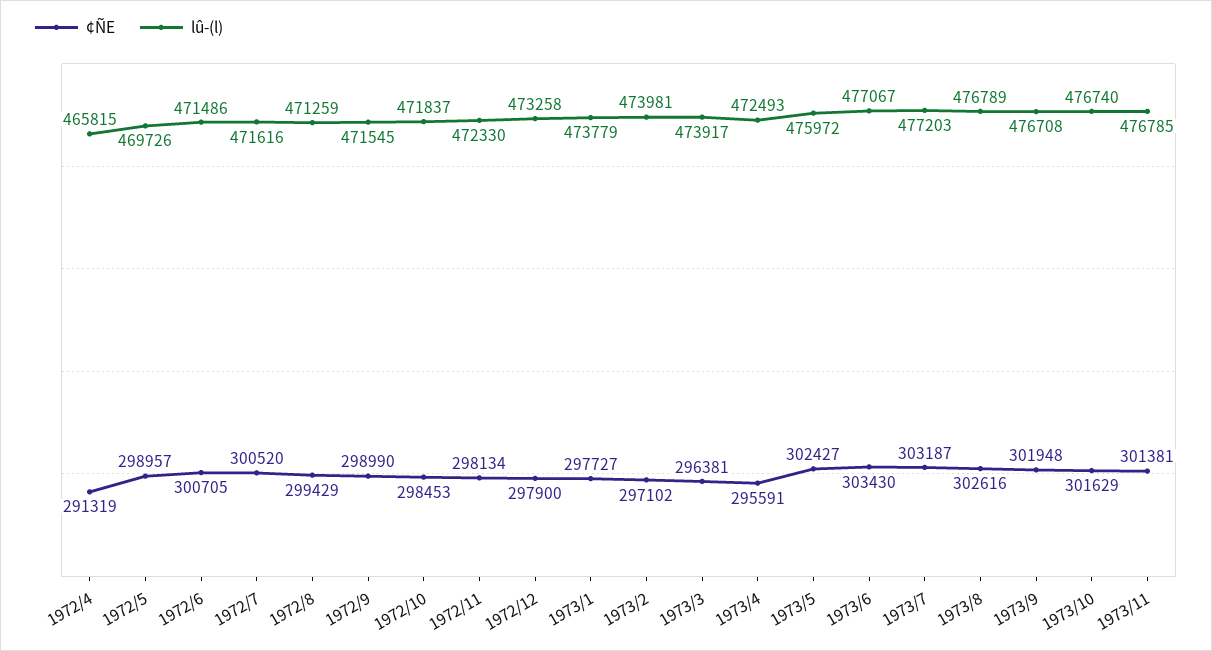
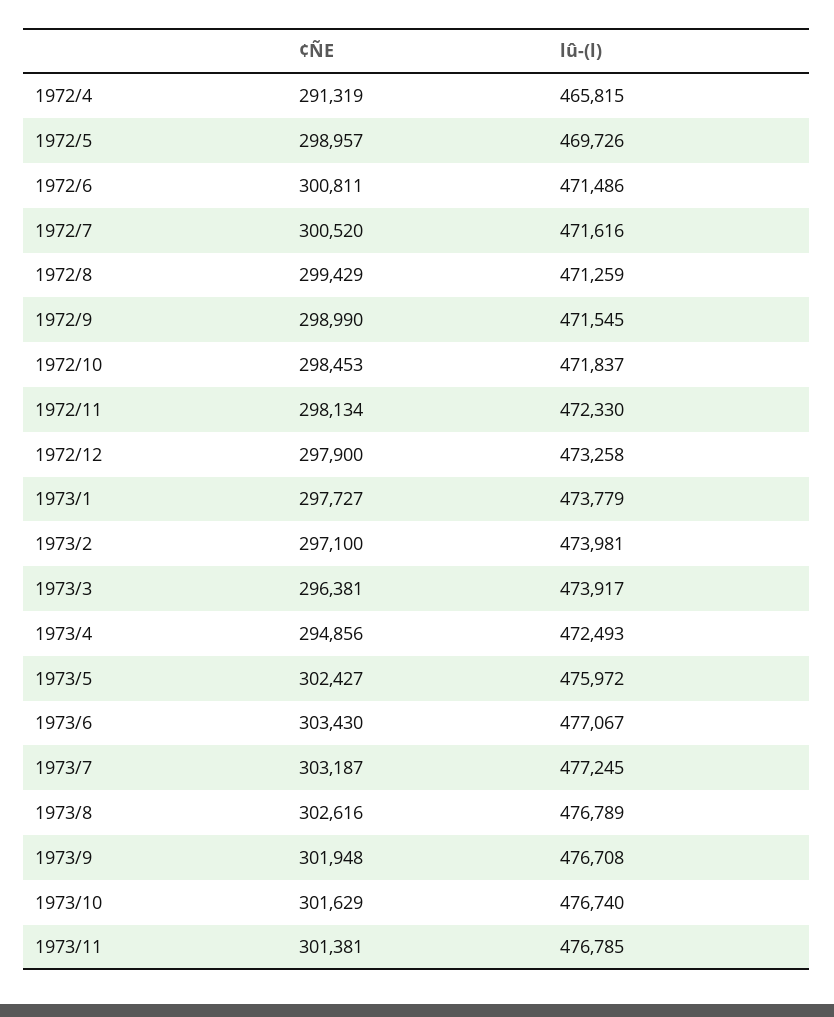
¢ÑE, 1972/6: 300705 -> 300811
¢ÑE, 1973/2: 297102 -> 297100
¢ÑE, 1973/4: 295591 -> 294856
lû-(l), 1973/7: 477203 -> 477245

